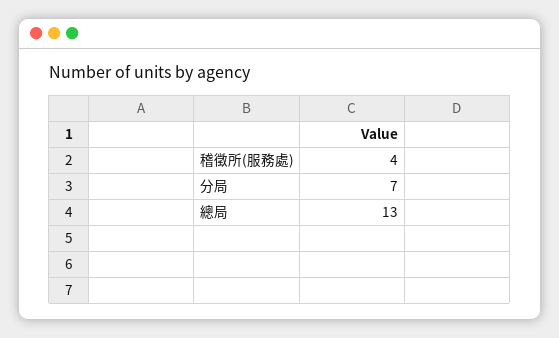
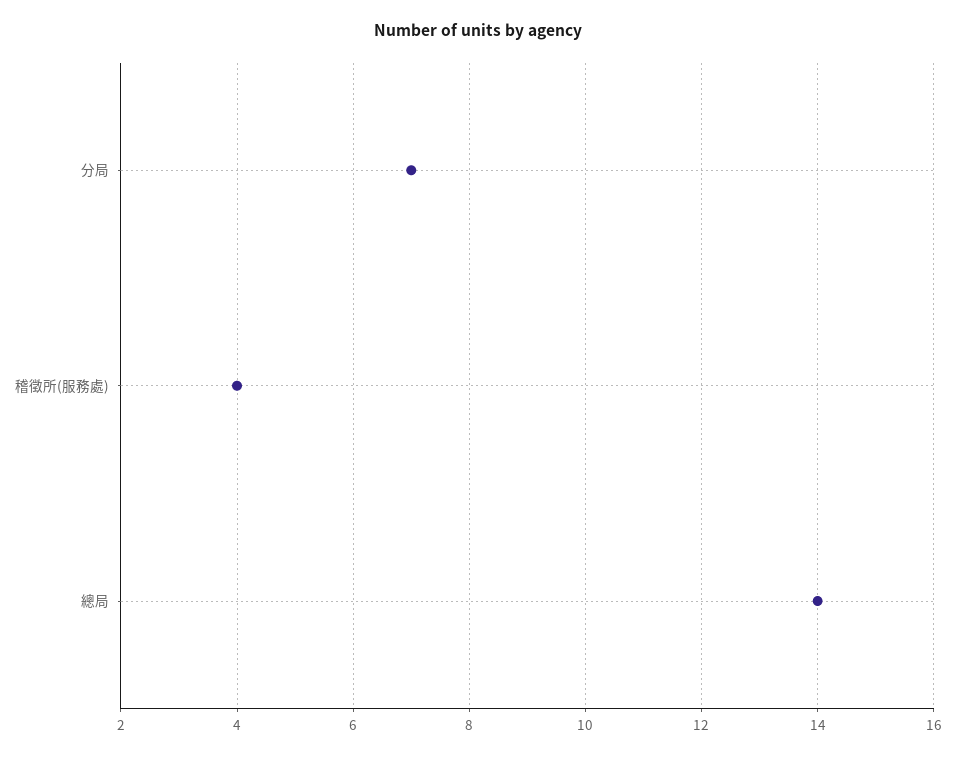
總局: 13 -> 14

